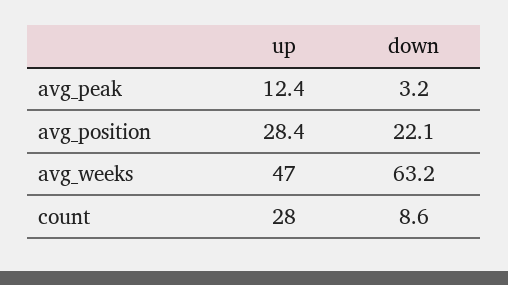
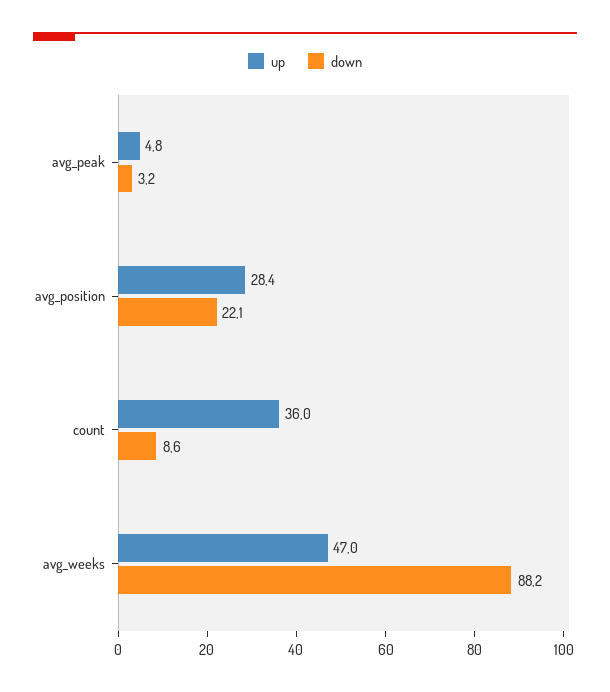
up, avg_peak: 12.4 -> 4.8
down, avg_weeks: 63.2 -> 88.2
up, count: 28 -> 36

